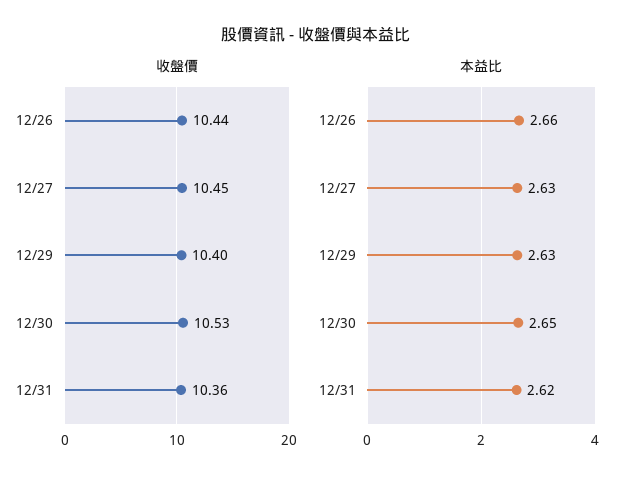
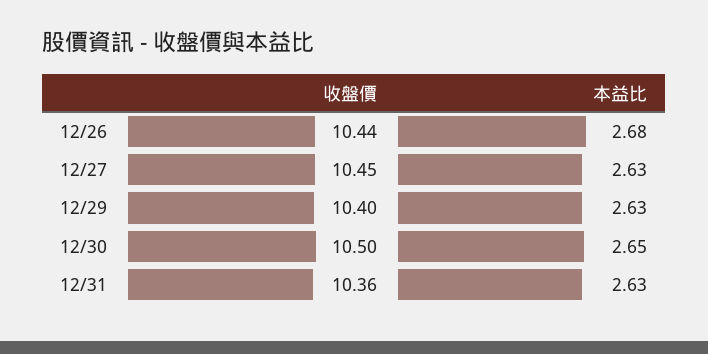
收盤價, 12/30: 10.53 -> 10.5
本益比, 12/26: 2.66 -> 2.68
本益比, 12/31: 2.62 -> 2.63

